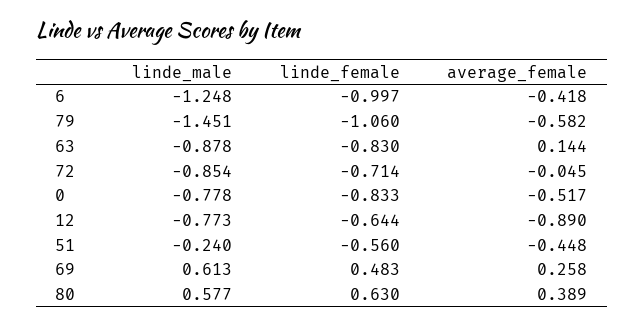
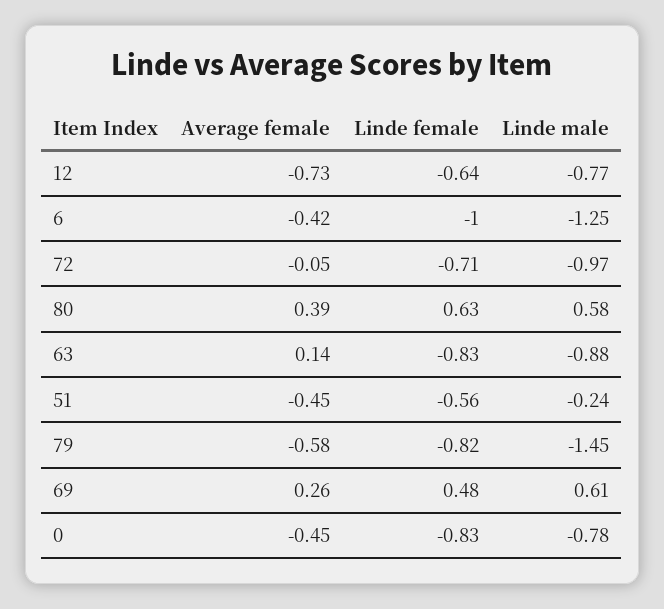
linde_female, 79: -1.06 -> -0.82
linde_male, 72: -0.854 -> -0.97
average_female, 0: -0.517 -> -0.45
average_female, 12: -0.89 -> -0.73

